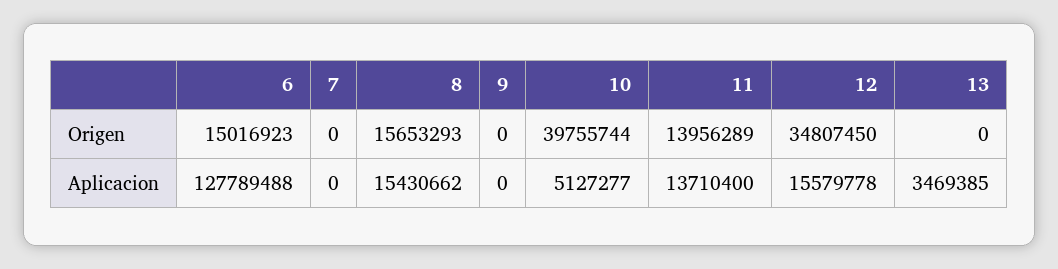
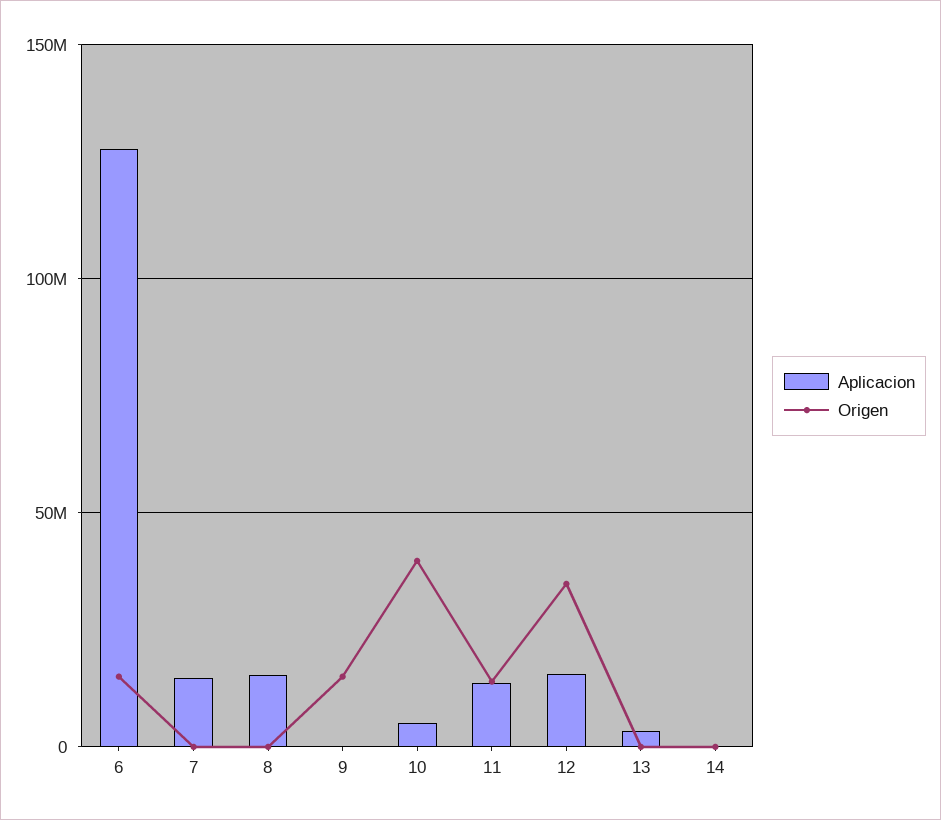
Origen, 8: 15653293 -> 0
Origen, 9: 0 -> 15000000
Aplicacion, 7: 0 -> 15000000
Aplicacion, 14: none -> 0
Origen, 14: none -> 0

